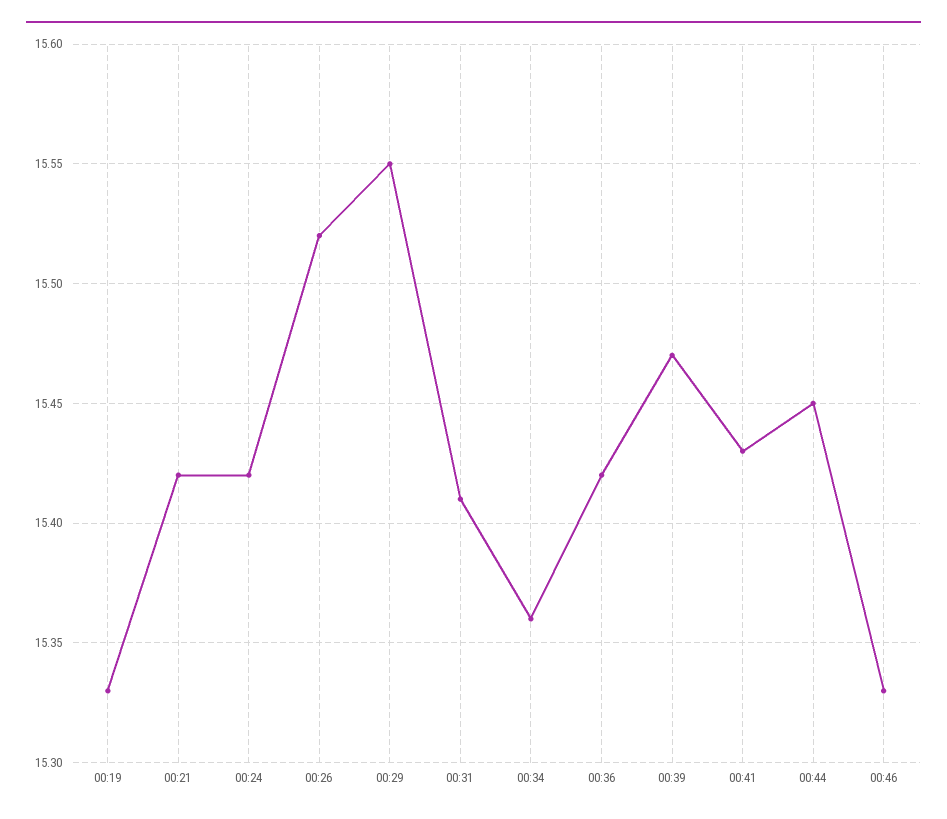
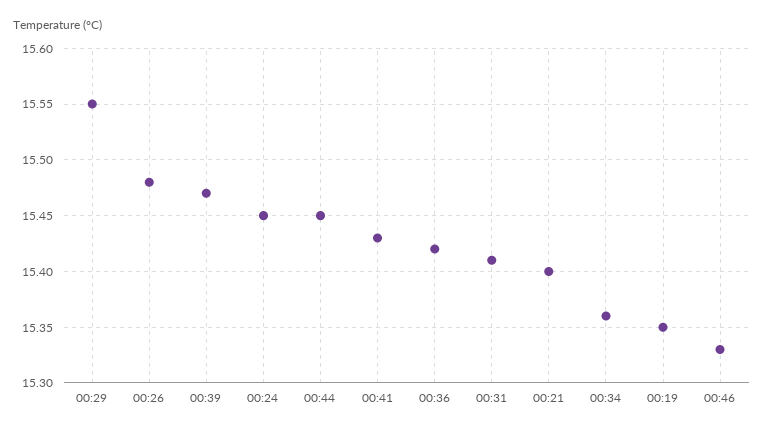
00:19: 15.33 -> 15.35
00:21: 15.42 -> 15.4
00:24: 15.42 -> 15.45
00:26: 15.52 -> 15.48

